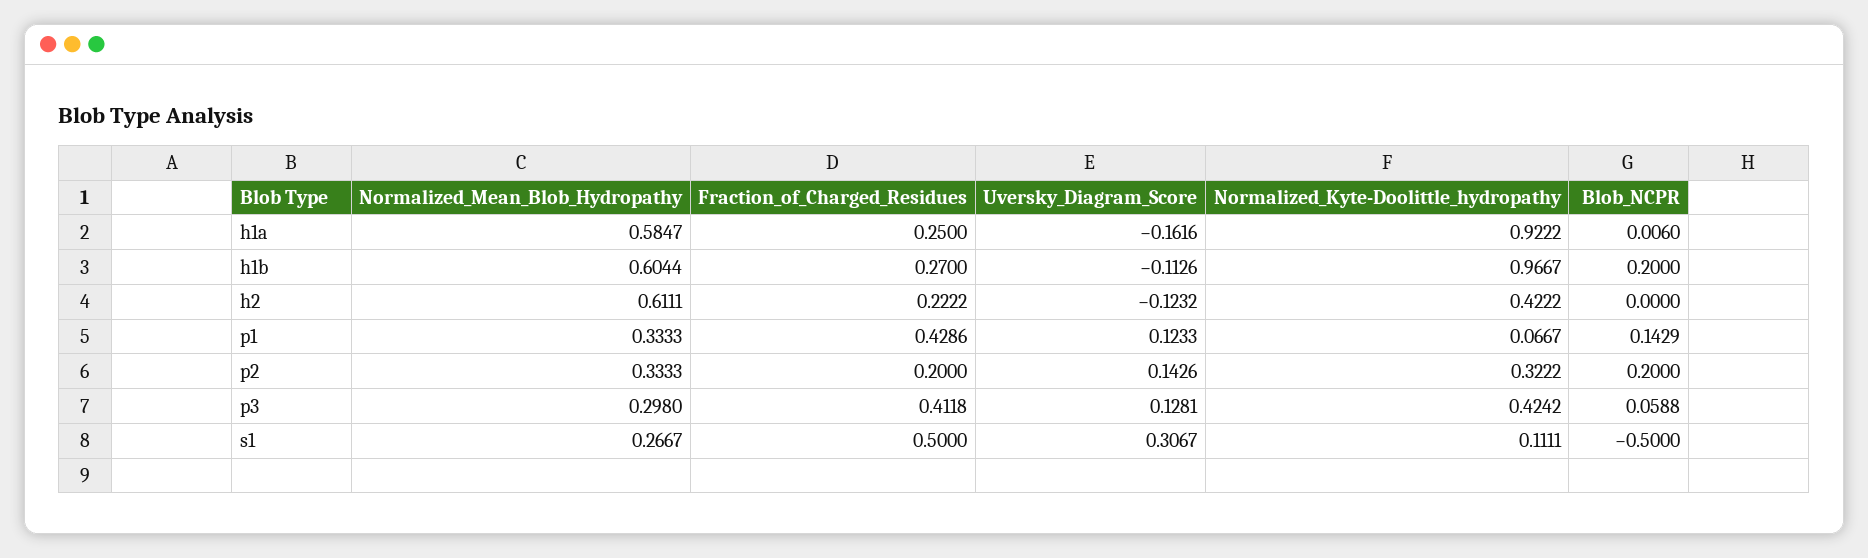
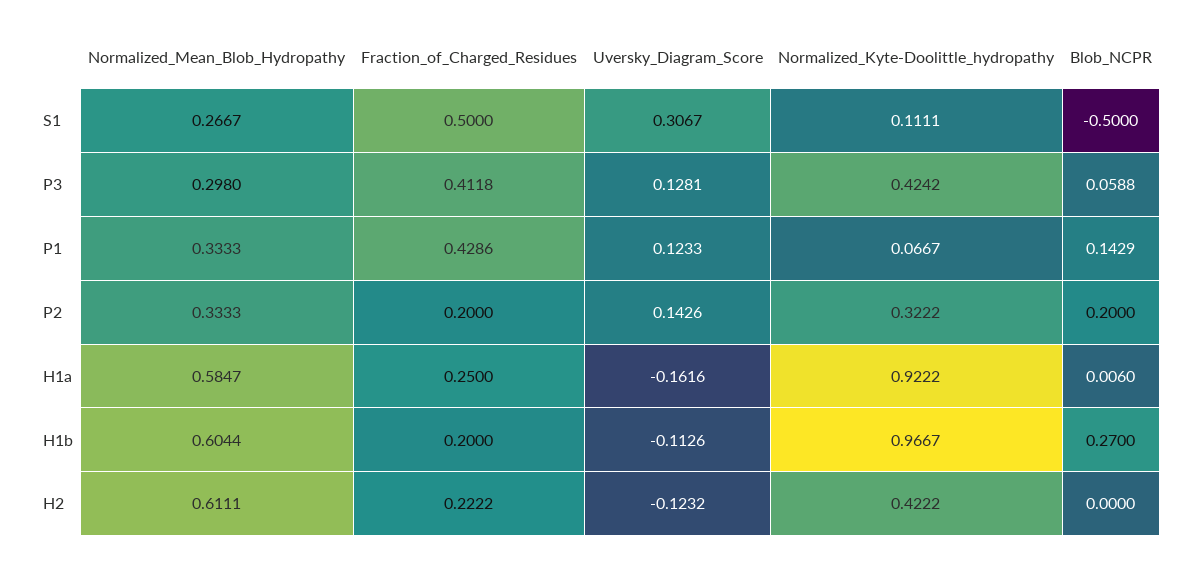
Fraction_of_Charged_Residues, h1b: 0.27 -> 0.2
Blob_NCPR, h1b: 0.2 -> 0.27

